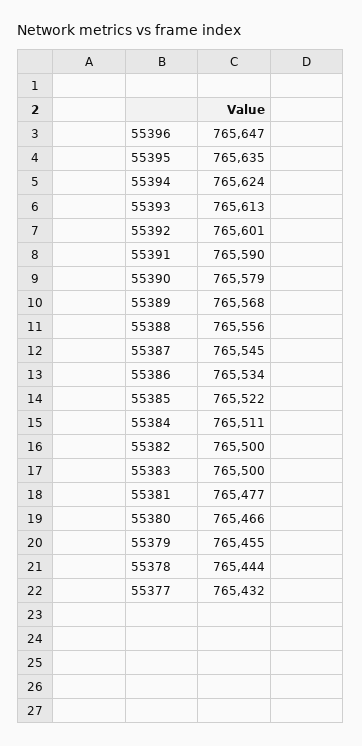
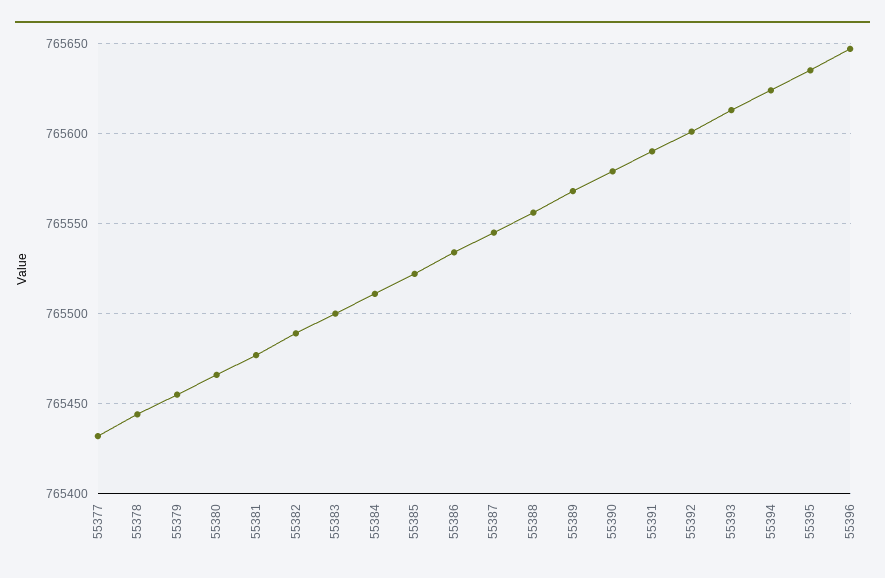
55382: 765500 -> 765490

